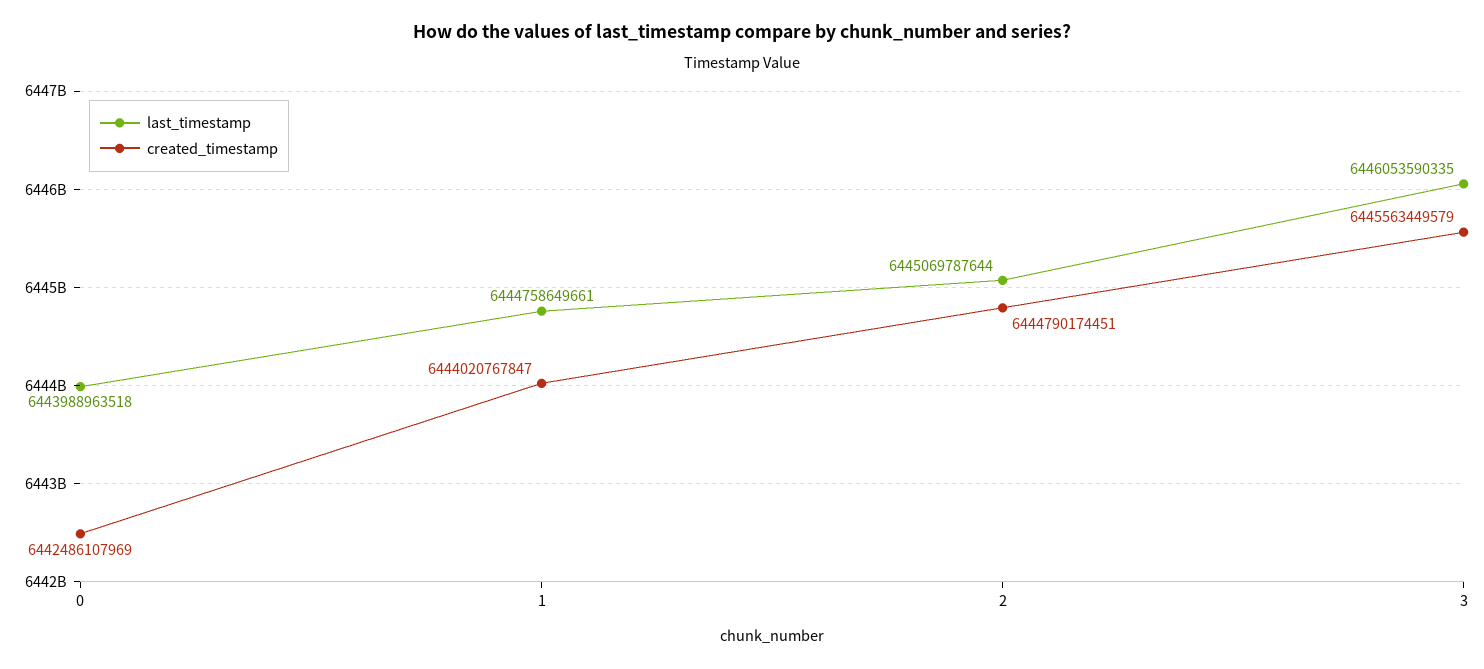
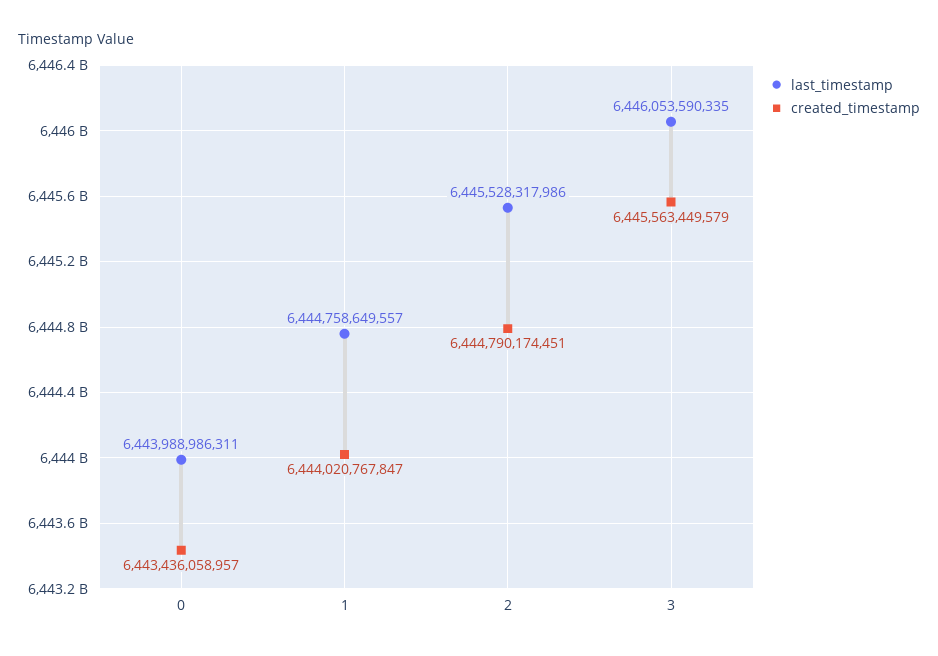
last_timestamp, 0: 6443988963518 -> 6443988986311
created_timestamp, 0: 6442486107969 -> 6443436058957
last_timestamp, 1: 6444758649661 -> 6444758649557
last_timestamp, 2: 6445069787644 -> 6445528317986

